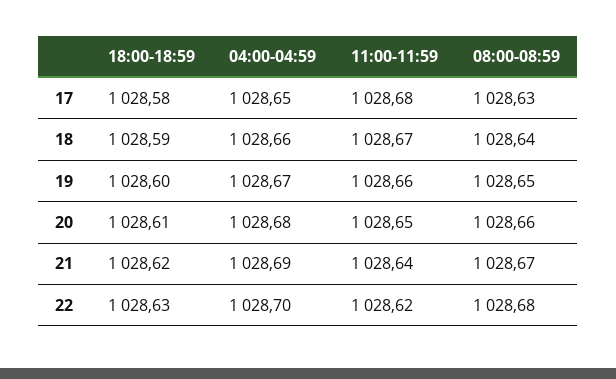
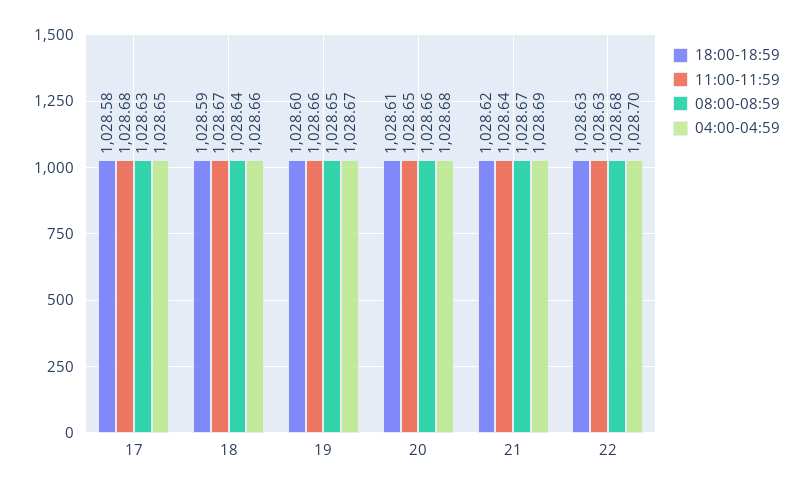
11:00-11:59, 22: 1028.62 -> 1028.63

